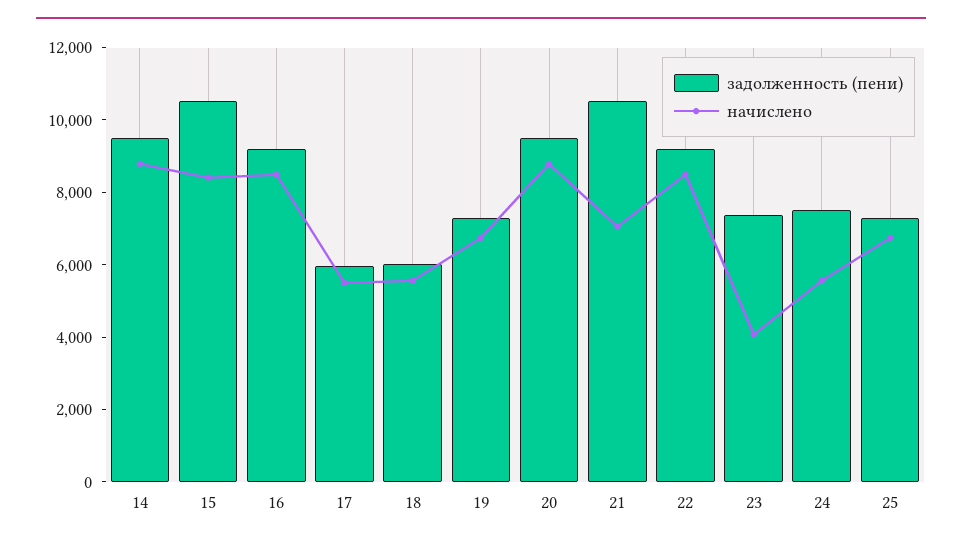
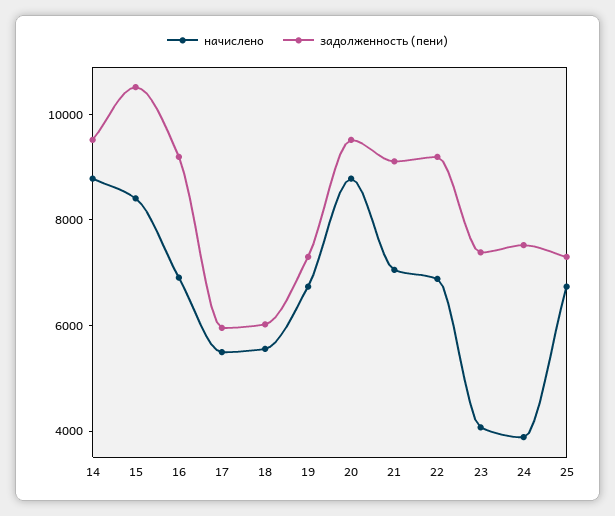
начислено, 16: 8500 -> 7000
задолженность (пени), 21: 10500 -> 9000
начислено, 22: 8500 -> 7000
начислено, 24: 5500 -> 4000

